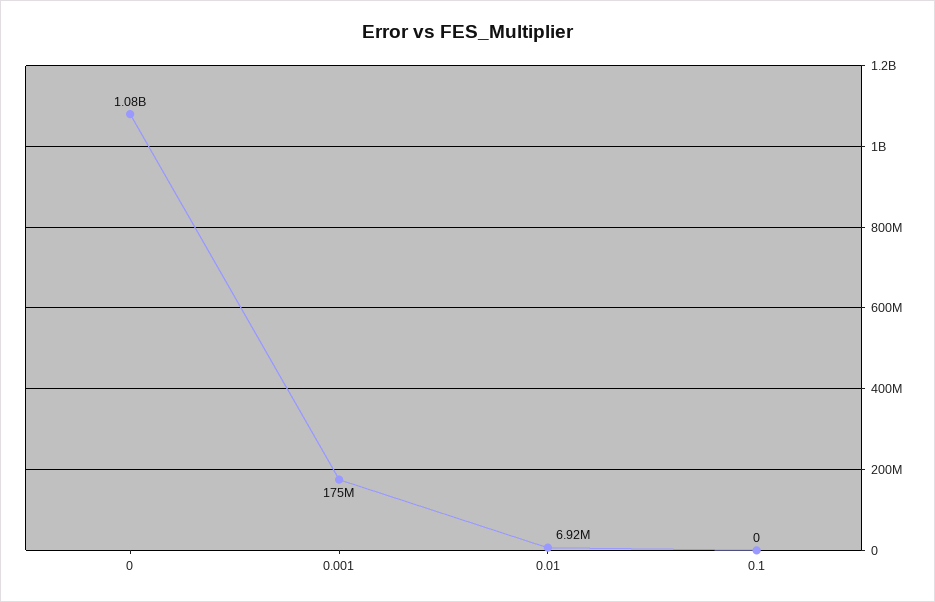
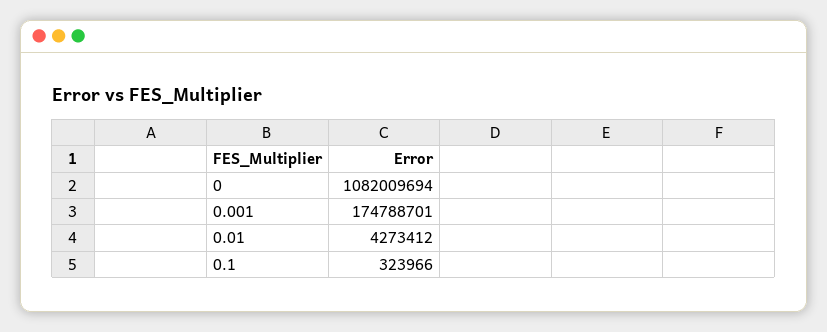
0.01: 6920000 -> 4273412
0.1: 0 -> 323966

